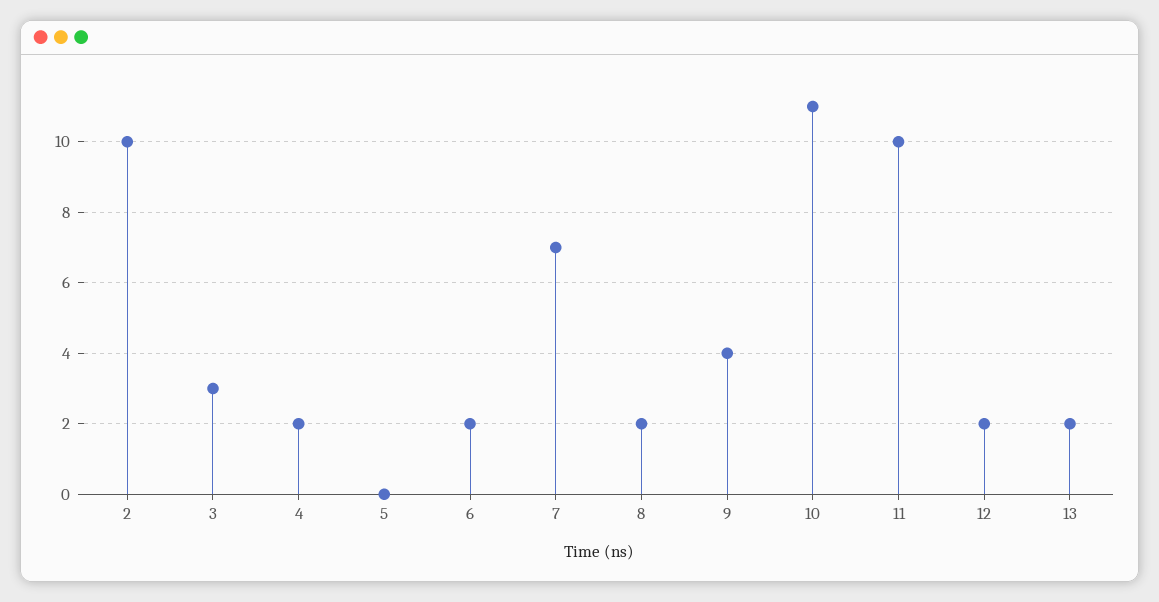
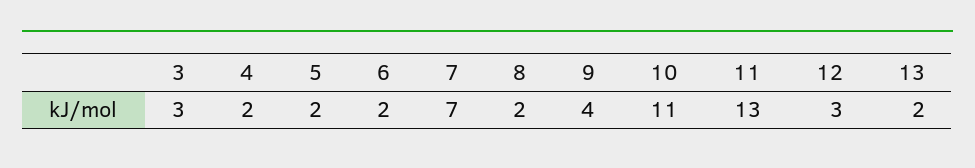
2: 10 -> none
5: 0 -> 2
11: 10 -> 13
12: 2 -> 3

